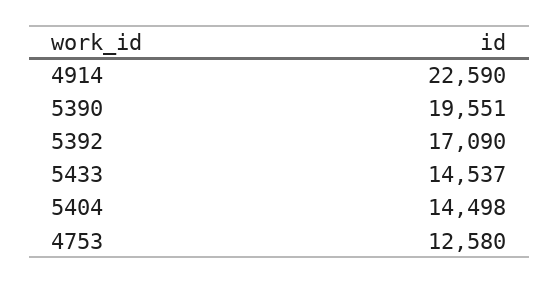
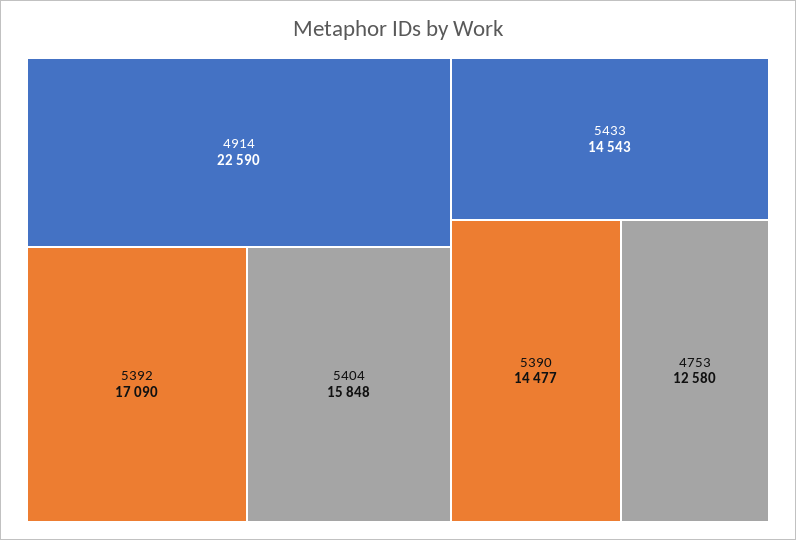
5390: 19551 -> 14477
5433: 14537 -> 14543
5404: 14498 -> 15848

